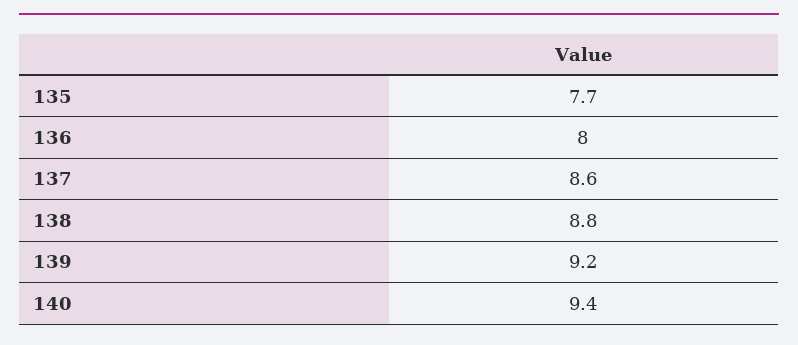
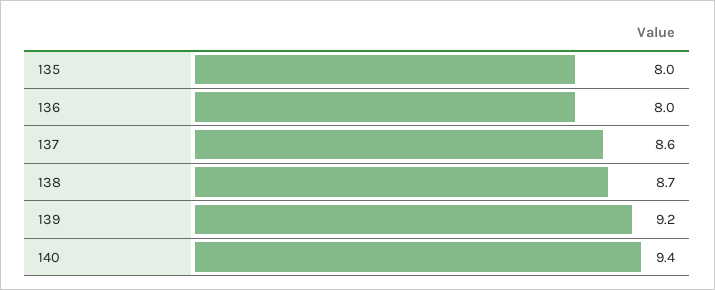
135: 7.7 -> 8
138: 8.8 -> 8.7

